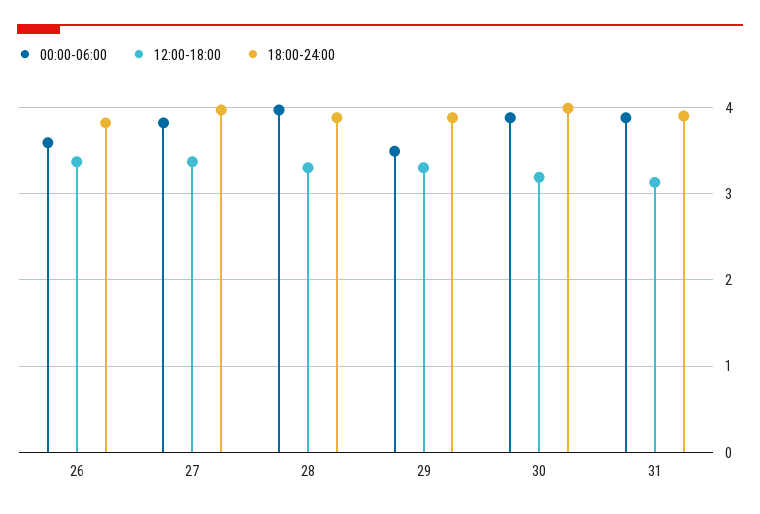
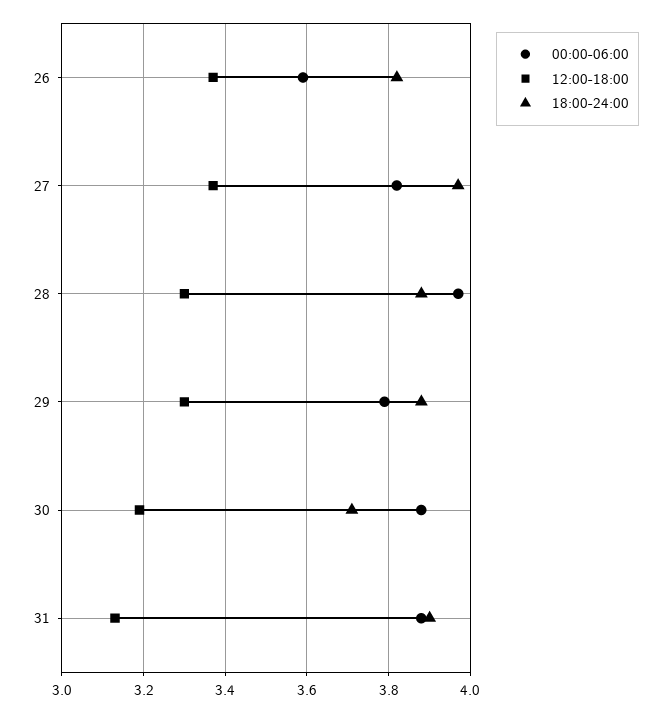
00:00-06:00, 29: 3.5 -> 3.8
18:00-24:00, 30: 4 -> 3.7

